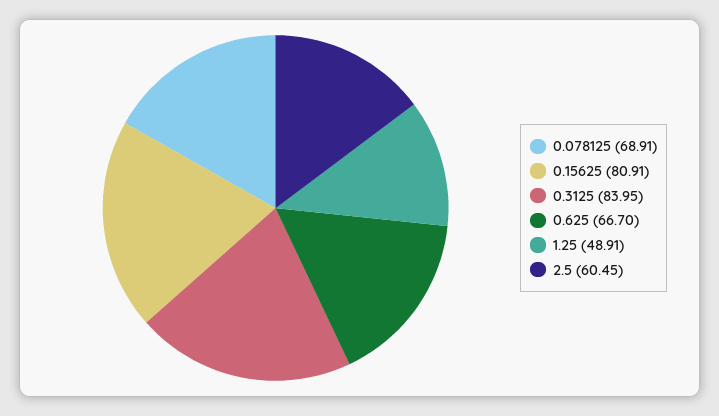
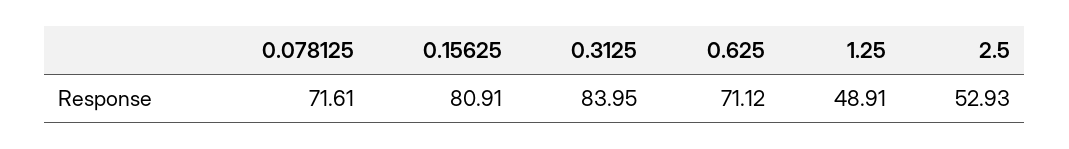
0.078125: 68.91 -> 71.61
0.625: 66.7 -> 71.12
2.5: 60.45 -> 52.93

